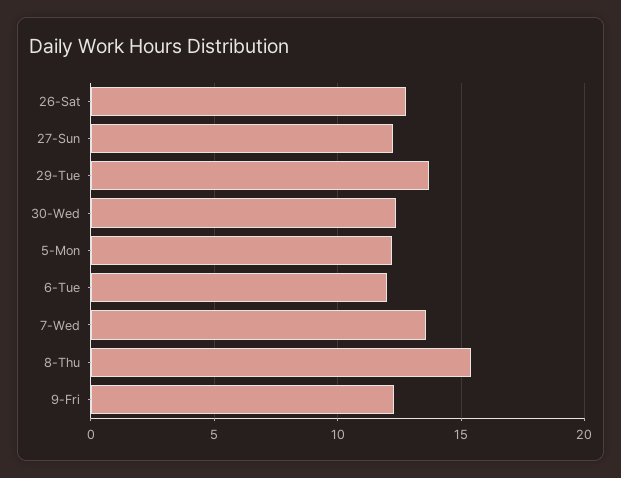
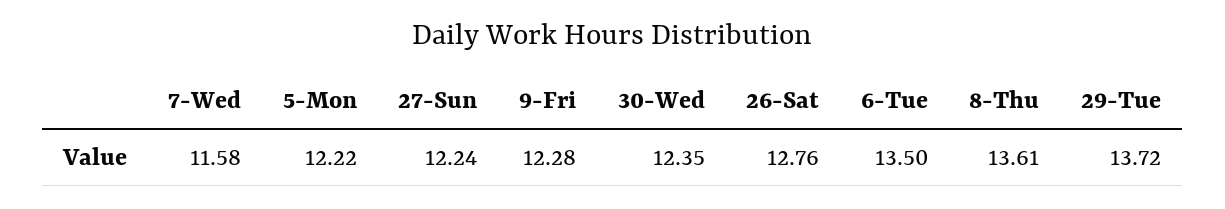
6-Tue: 12 -> 13.5
7-Wed: 13.5 -> 11.58
8-Thu: 15.5 -> 13.61

